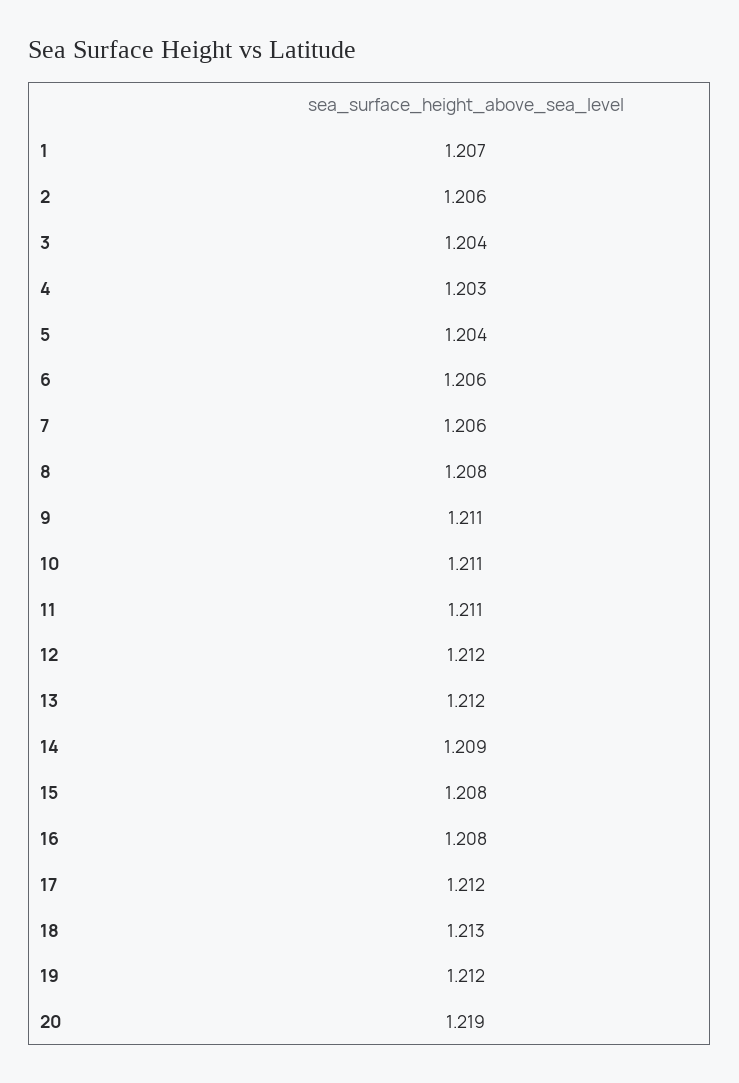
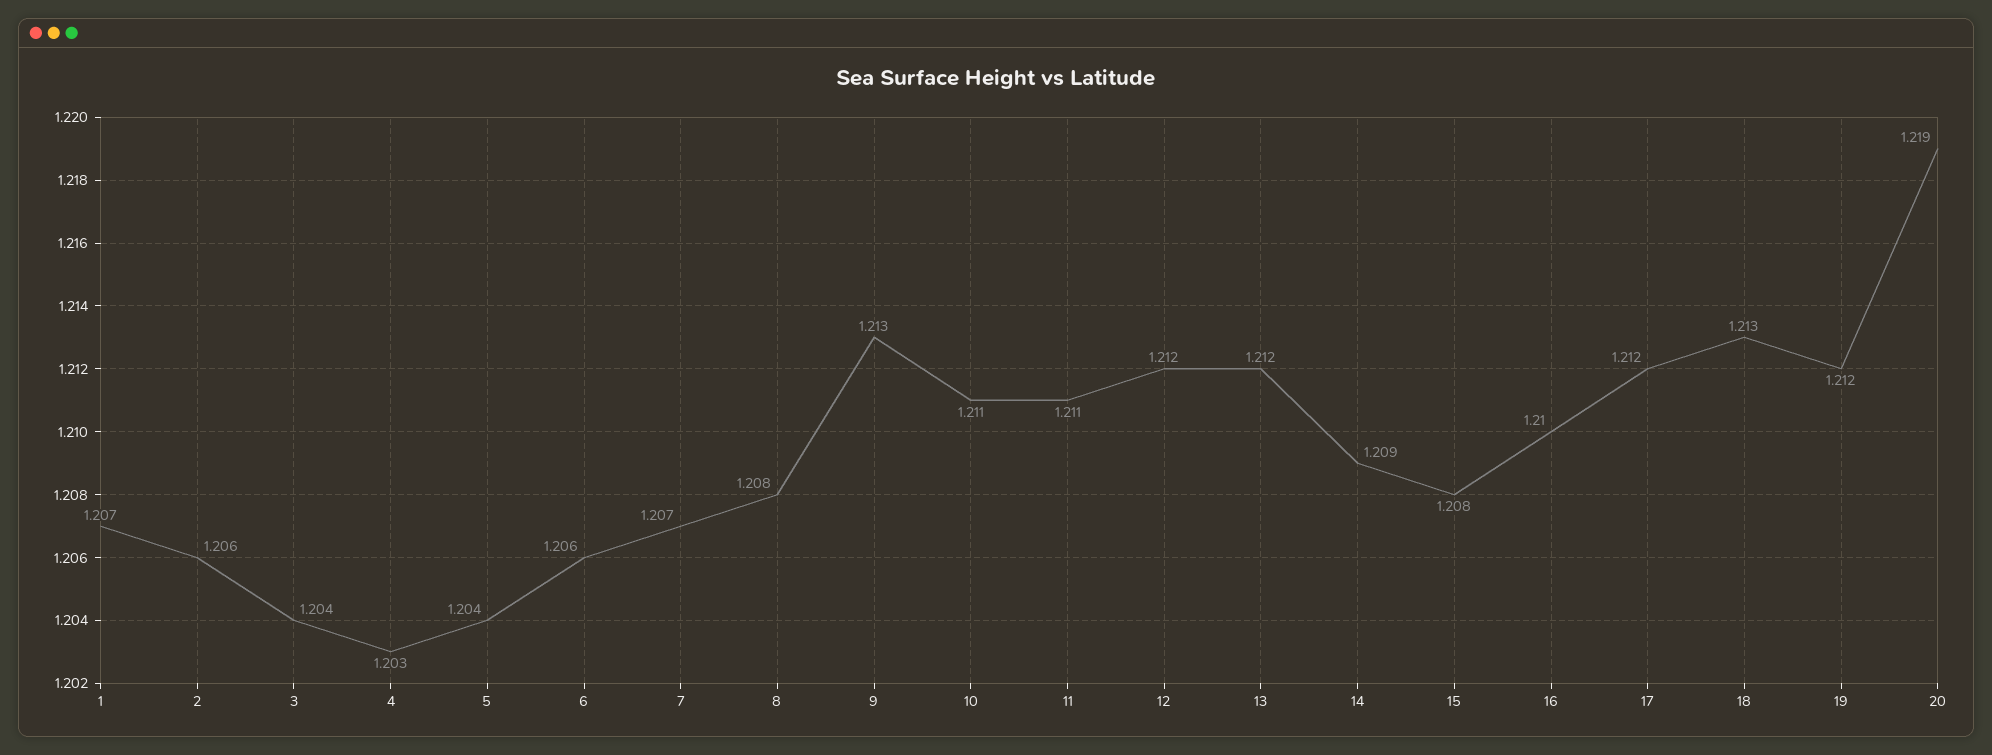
7: 1.206 -> 1.207
9: 1.211 -> 1.213
16: 1.208 -> 1.21

